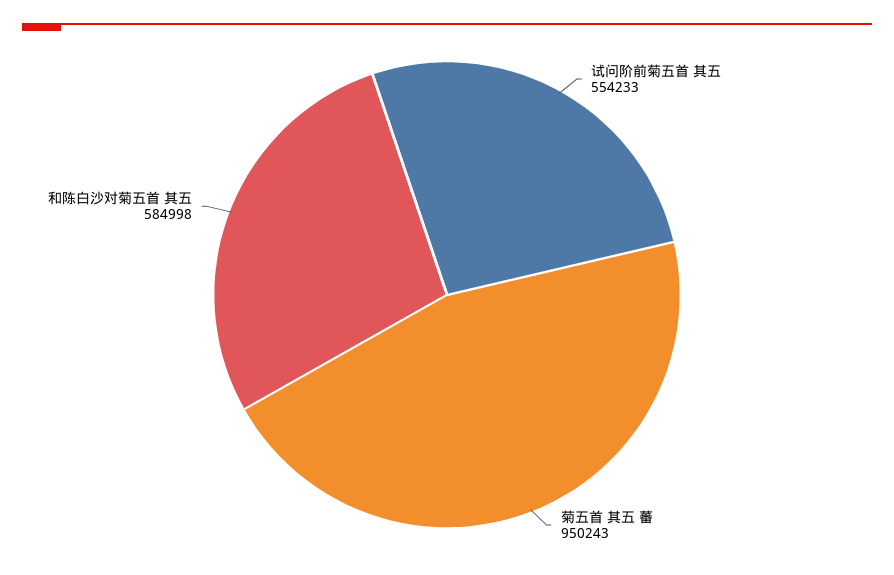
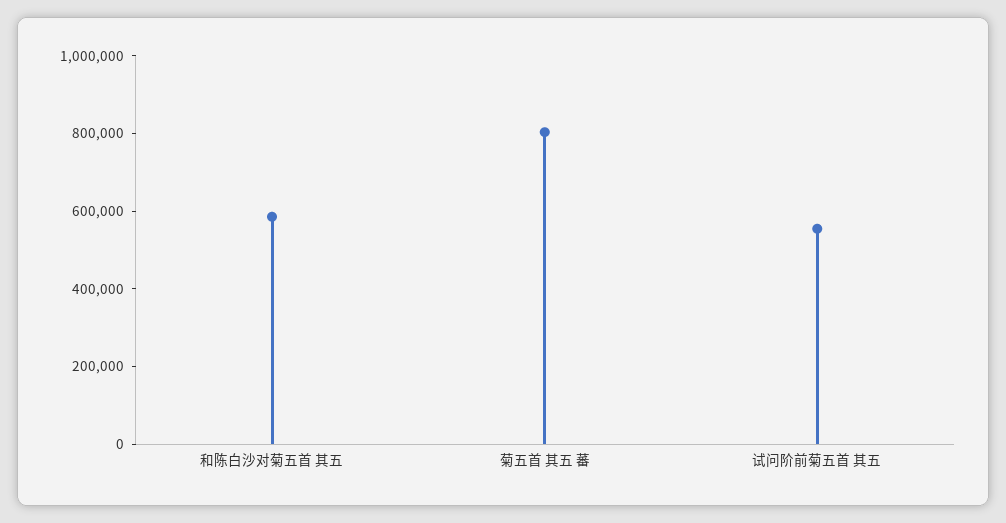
菊五首 其五 蕃: 950243 -> 800000

